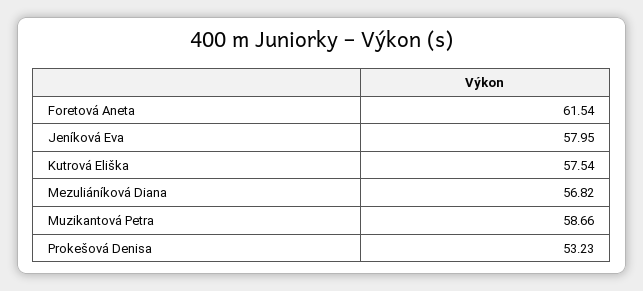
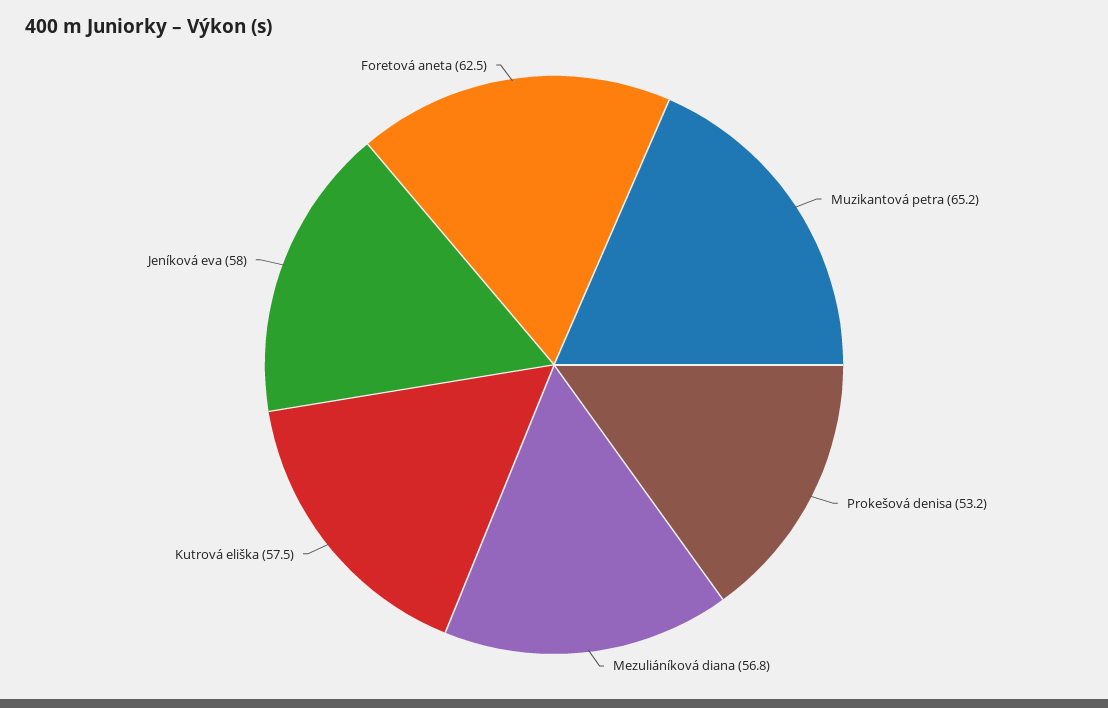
Foretová Aneta: 61.54 -> 62.5
Muzikantová Petra: 58.66 -> 65.2

